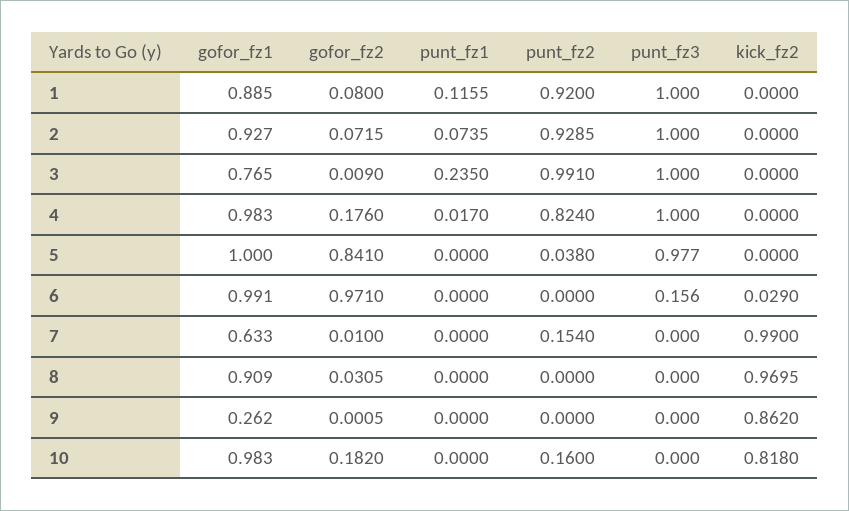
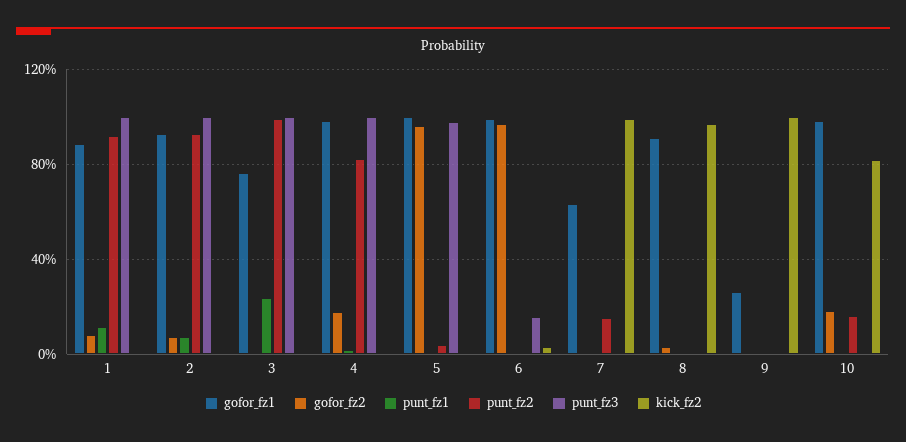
gofor_fz2, 5: 0.841 -> 0.95
kick_fz2, 9: 0.862 -> 1

